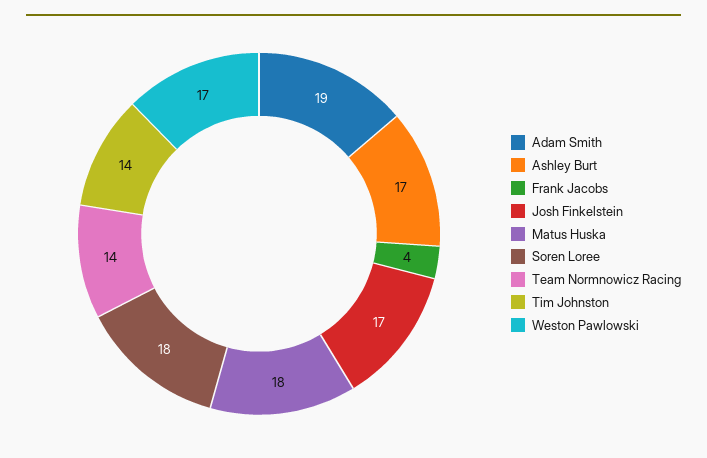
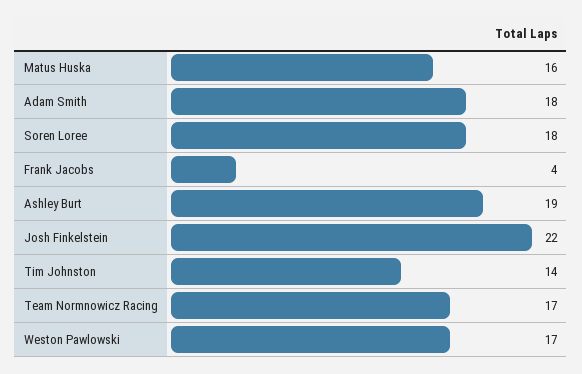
Adam Smith: 19 -> 18
Ashley Burt: 17 -> 19
Josh Finkelstein: 17 -> 22
Matus Huska: 18 -> 16
Team Normnowicz Racing: 14 -> 17

